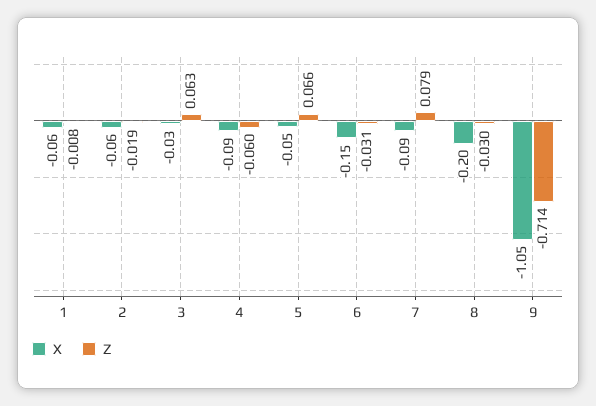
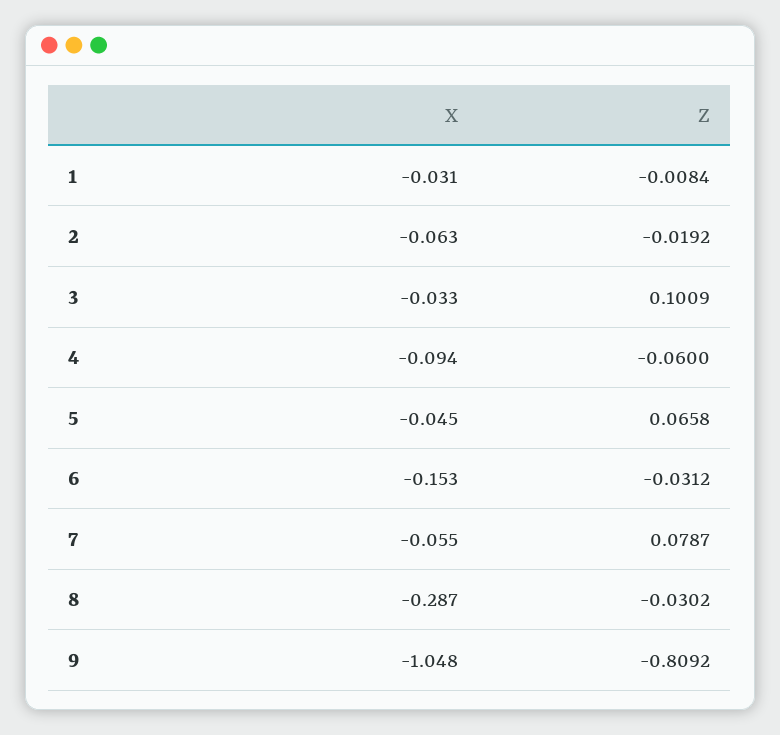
X, 1: -0.06 -> -0.031
Z, 3: 0.063 -> 0.1009
X, 7: -0.09 -> -0.055
X, 8: -0.2 -> -0.287
Z, 9: -0.714 -> -0.8092

